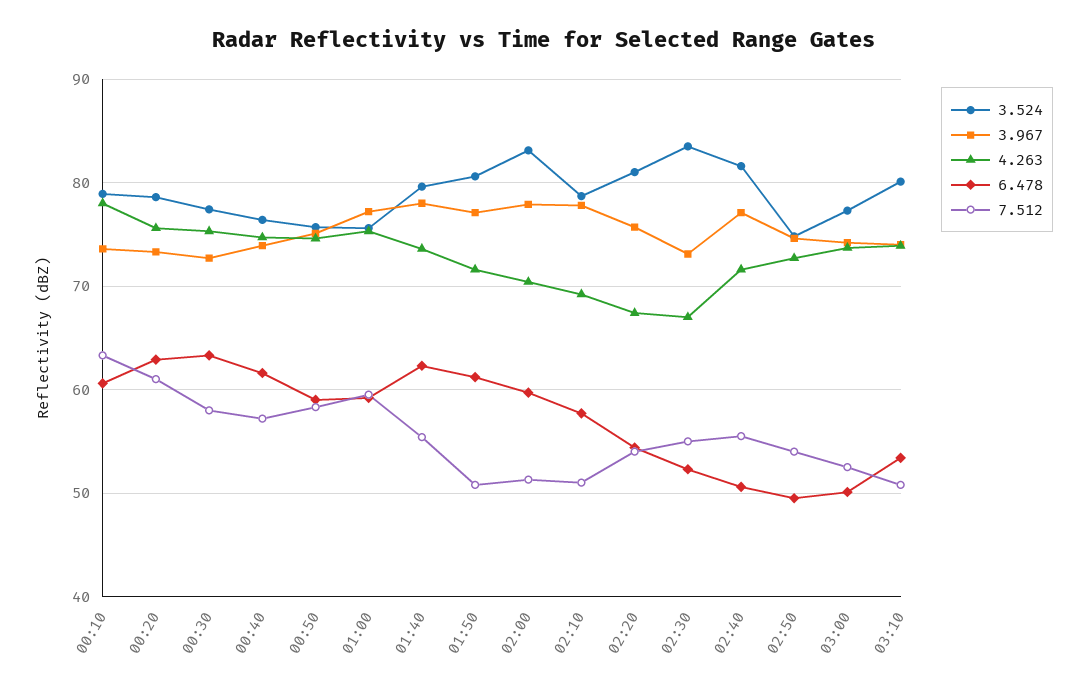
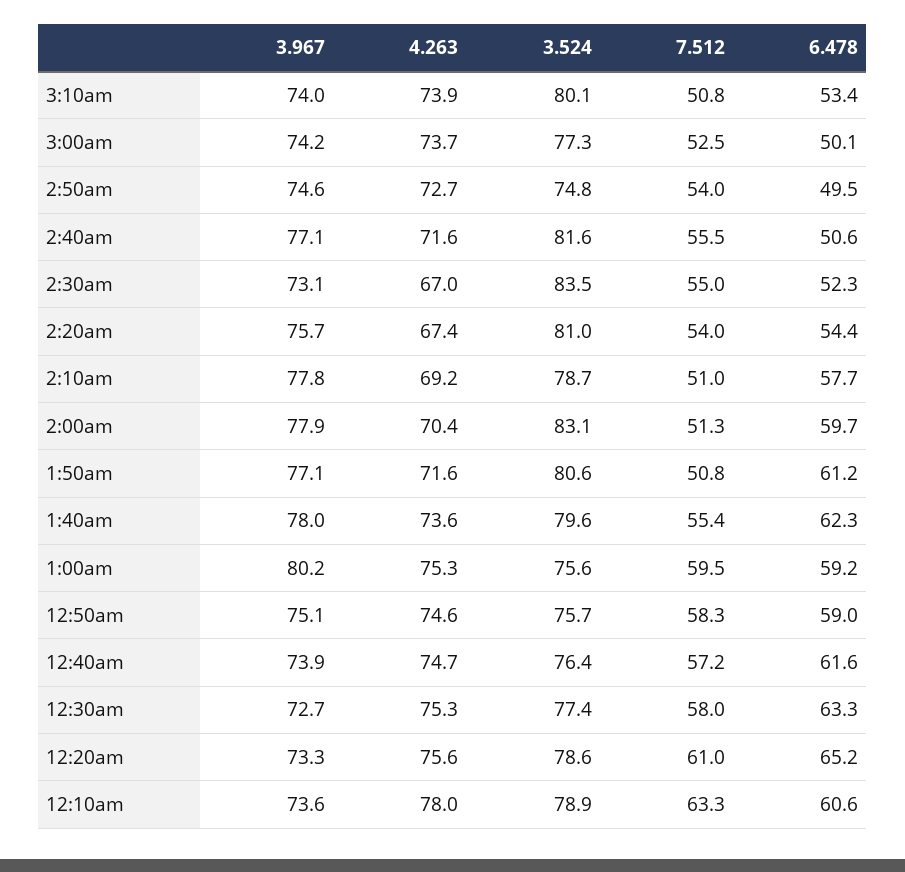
6.478, 00:20: 63 -> 65.2
3.967, 01:00: 77 -> 80.2

